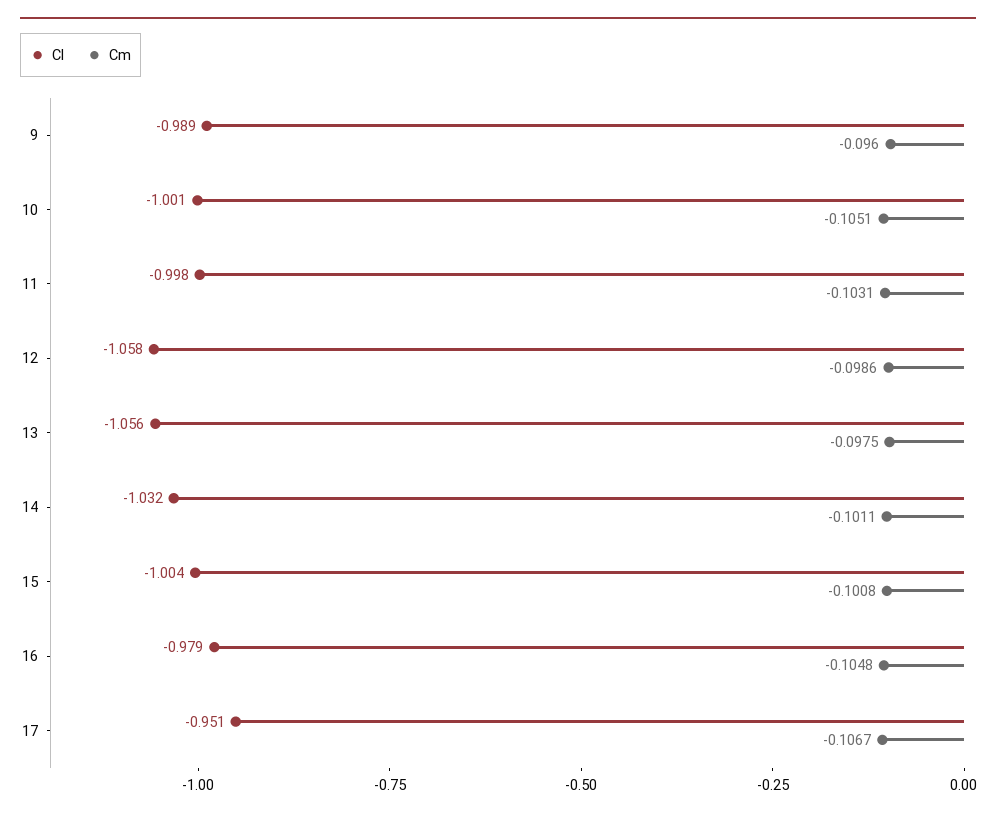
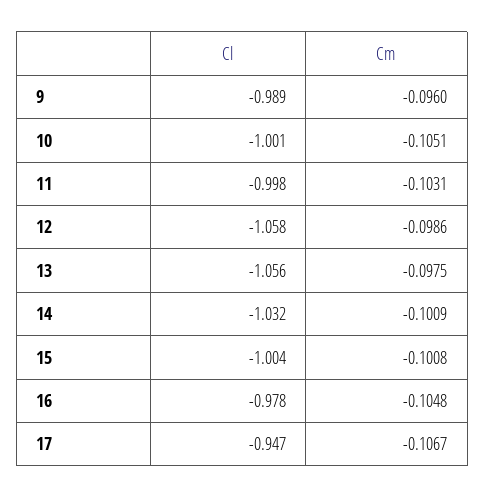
Cm, 14: -0.1011 -> -0.1009
Cl, 16: -0.979 -> -0.978
Cl, 17: -0.951 -> -0.947

